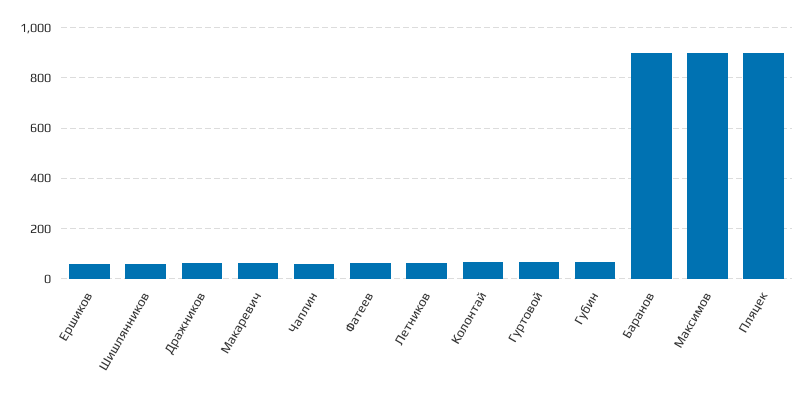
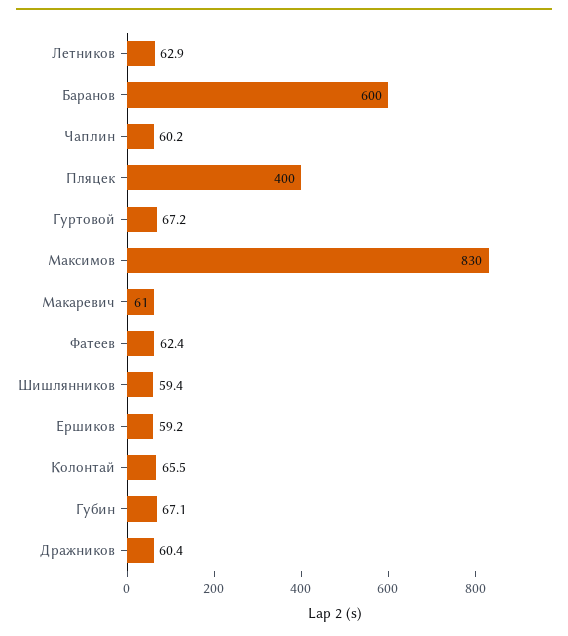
Баранов: 900 -> 600
Максимов: 900 -> 830
Пляцек: 900 -> 400

